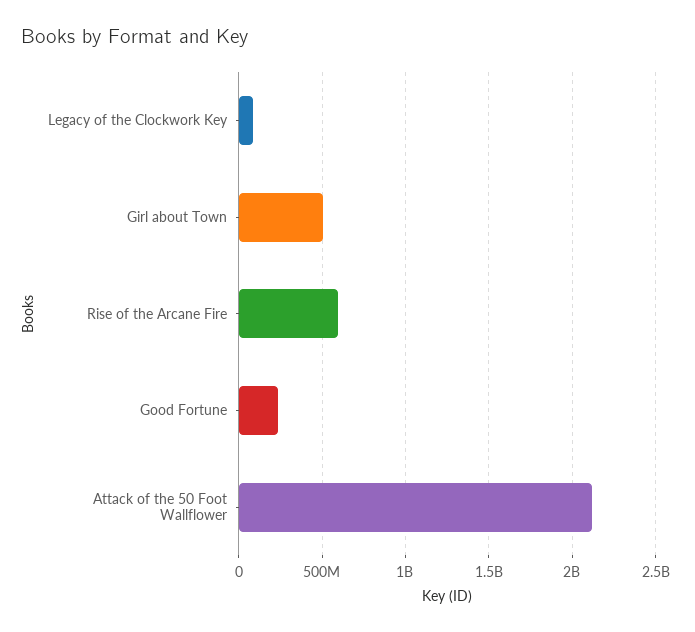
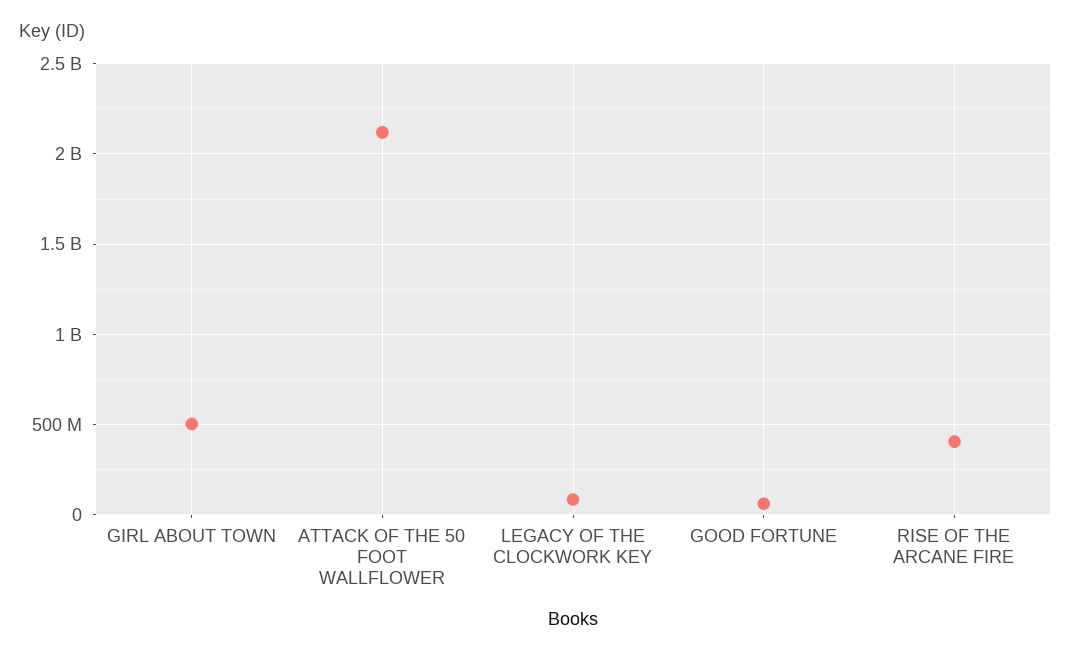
Rise of the Arcane Fire: 600000000 -> 400000000
Good Fortune: 250000000 -> 50000000

